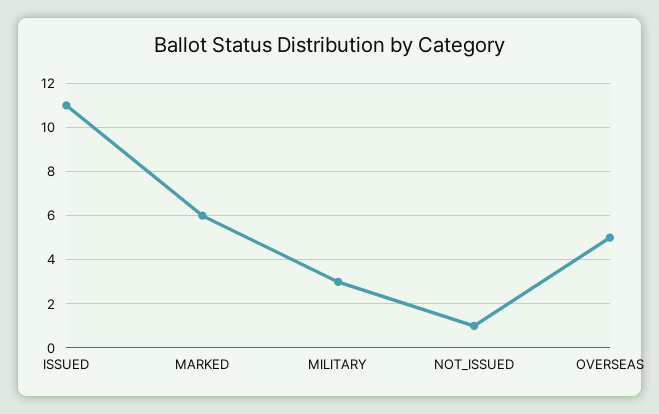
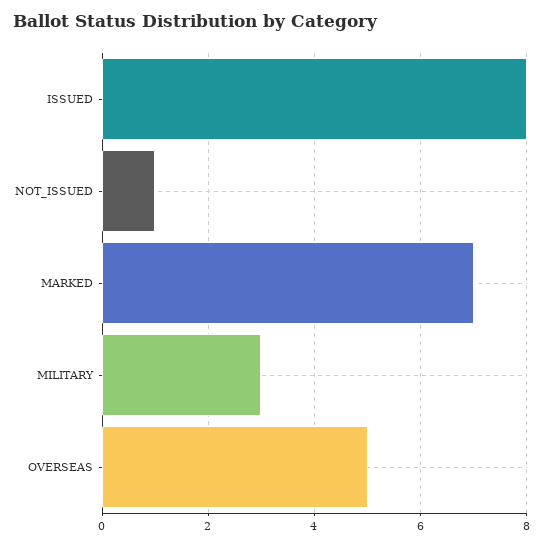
ISSUED: 11 -> 8
MARKED: 6 -> 7

